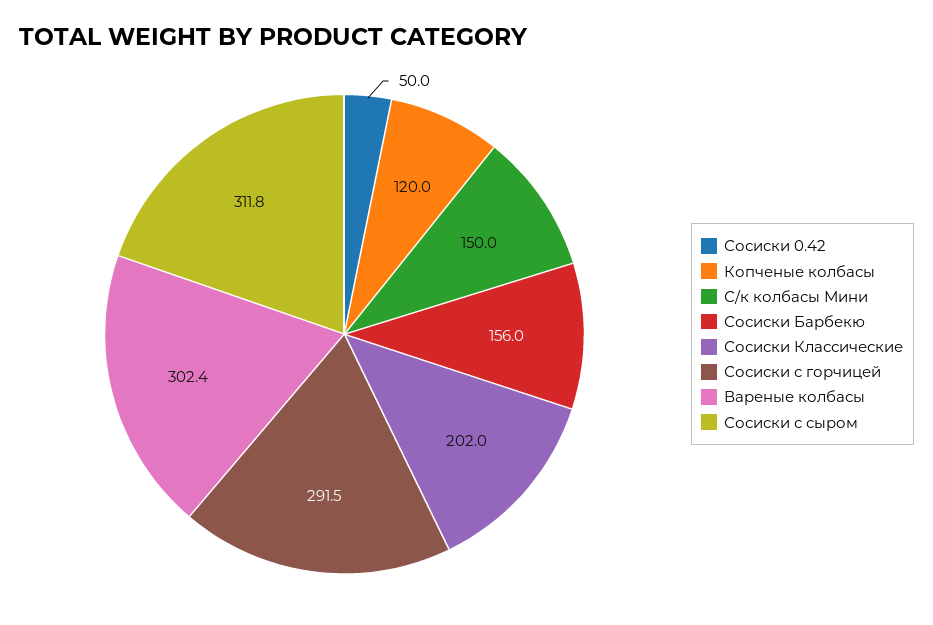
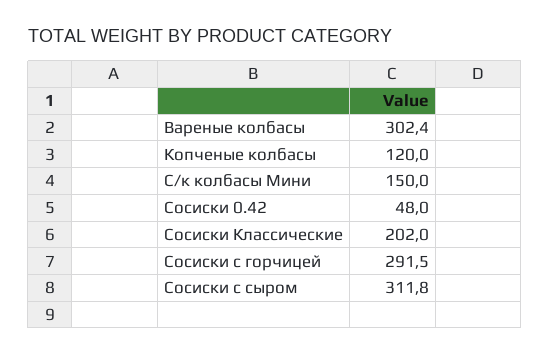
Сосиски 0.42: 50 -> 48
Сосиски Барбекю: 156 -> none

